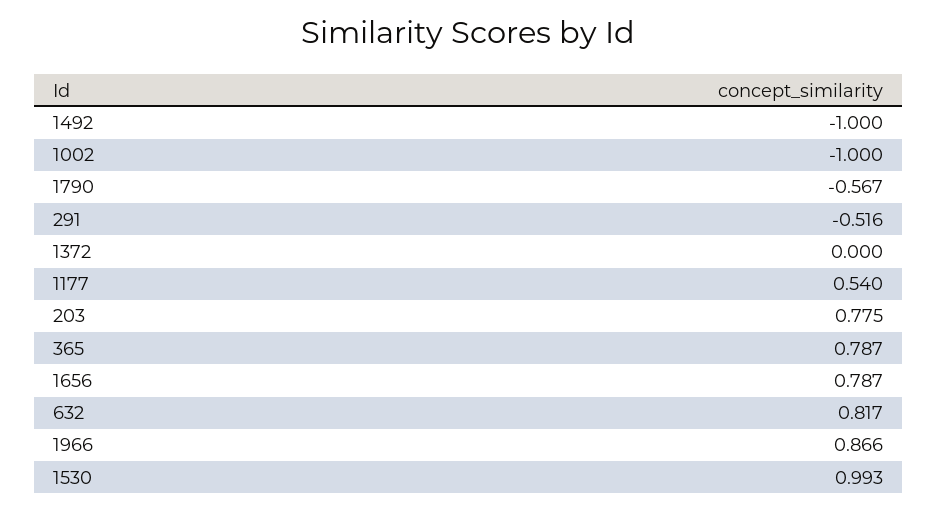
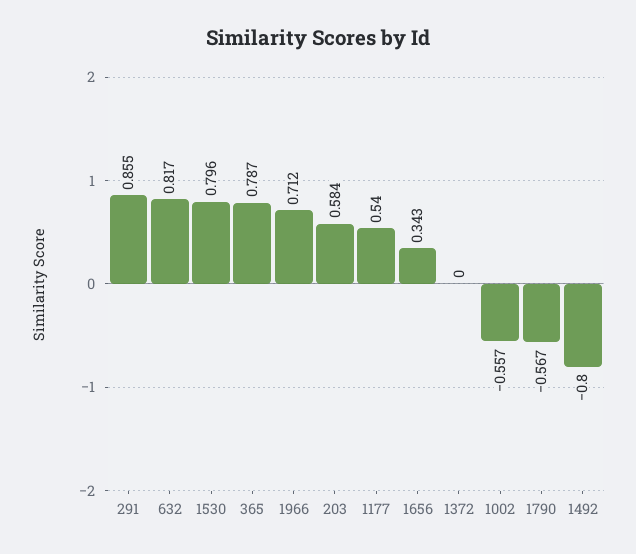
1492: -1 -> -0.8
1002: -1 -> -0.557
291: -0.516 -> 0.855
203: 0.775 -> 0.584
1656: 0.787 -> 0.343
1966: 0.866 -> 0.712
1530: 0.993 -> 0.796

